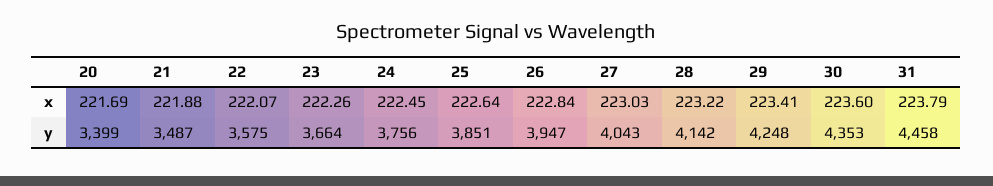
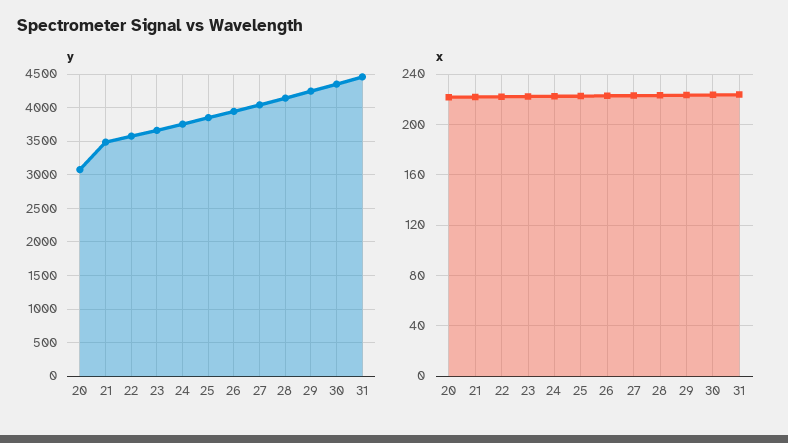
y, 20: 3399 -> 3100

